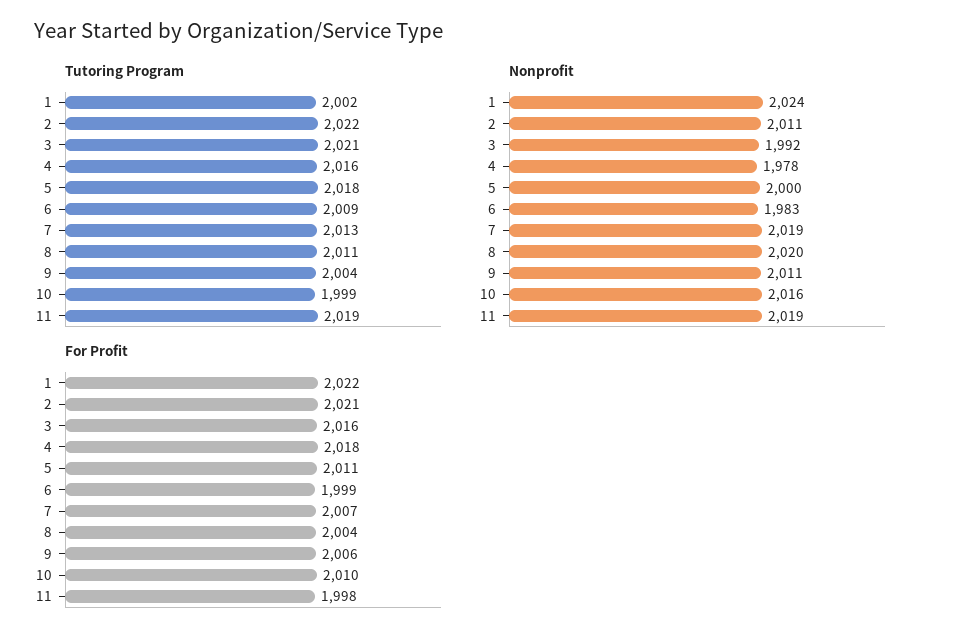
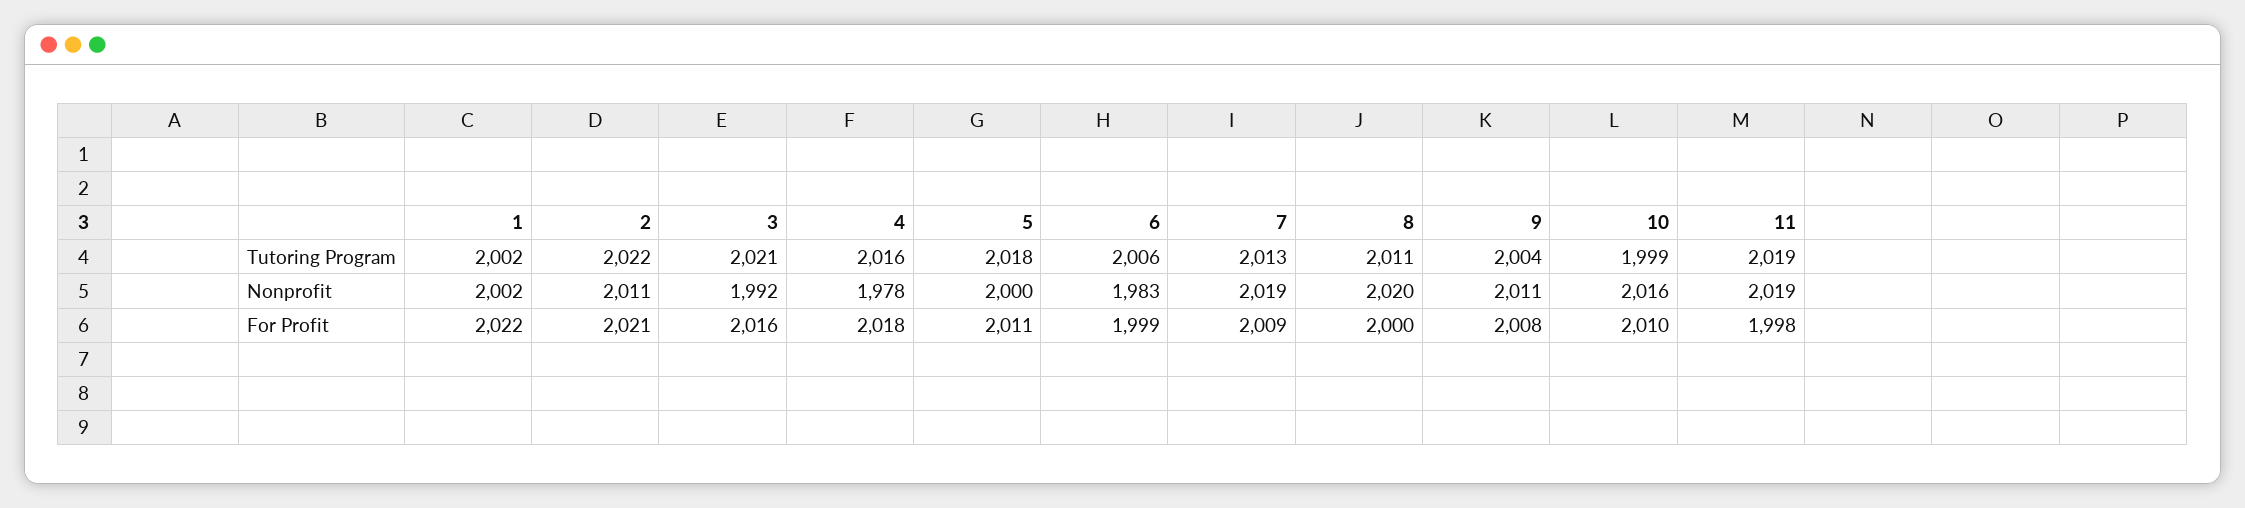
Tutoring Program, 6: 2009 -> 2006
Nonprofit, 1: 2024 -> 2002
For Profit, 7: 2007 -> 2009
For Profit, 8: 2004 -> 2000
For Profit, 9: 2006 -> 2008

